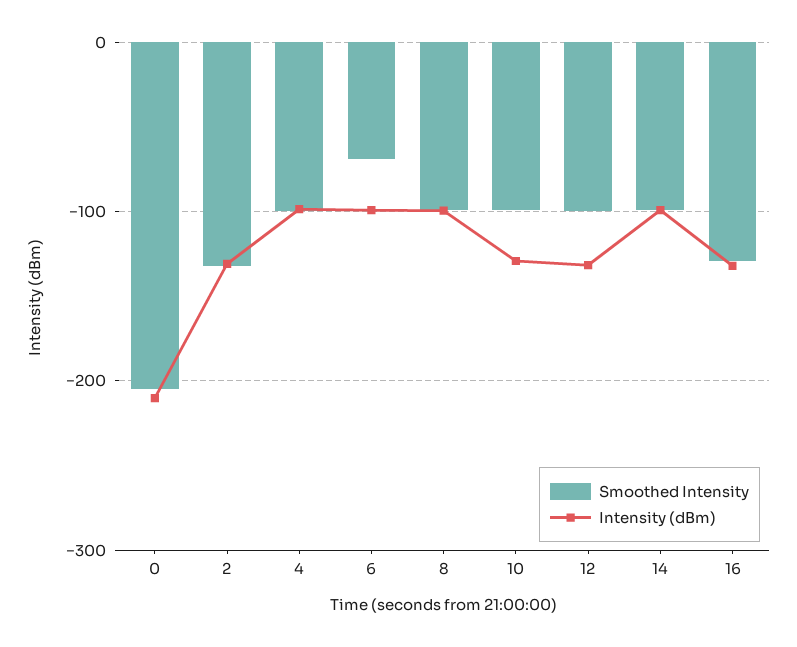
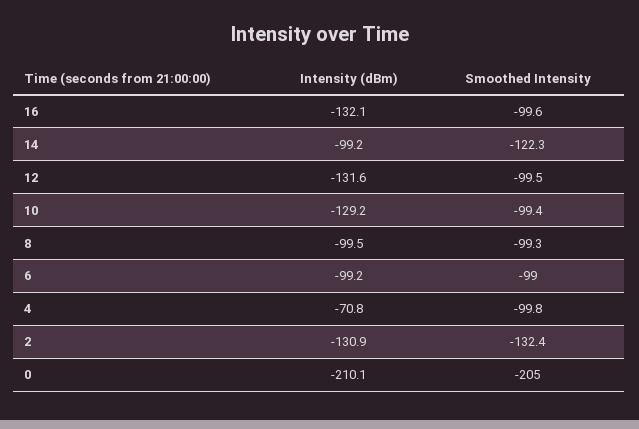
Intensity (dBm), 4: -100 -> -70.8
Smoothed Intensity, 6: -70 -> -99
Smoothed Intensity, 14: -100 -> -122.3
Smoothed Intensity, 16: -130 -> -99.6

